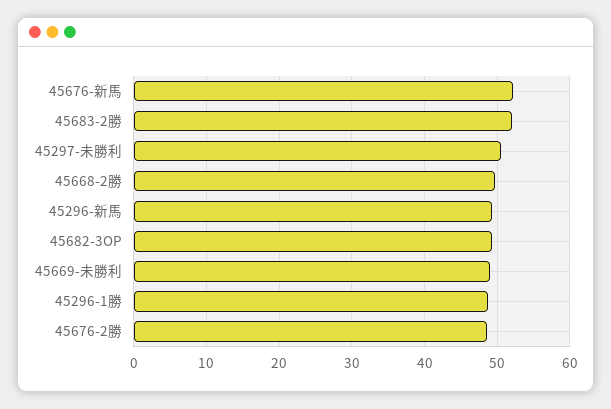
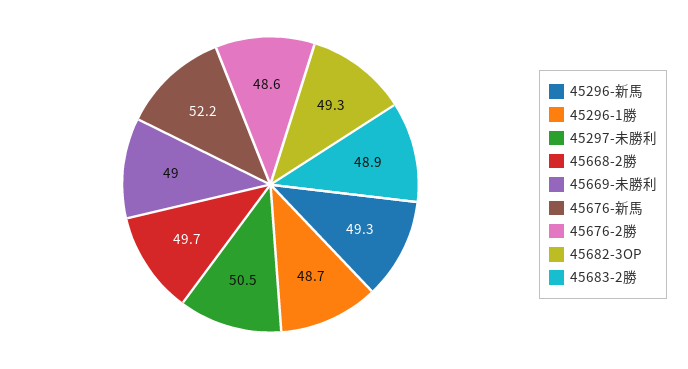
45683-2勝: 52 -> 48.9

